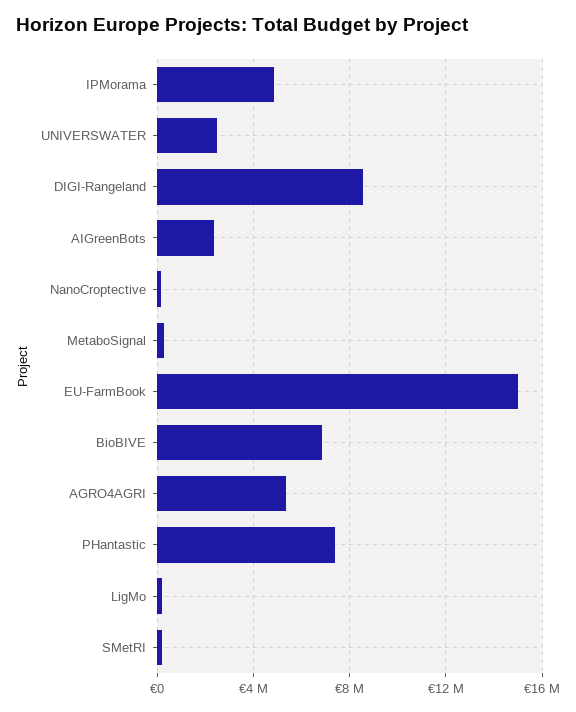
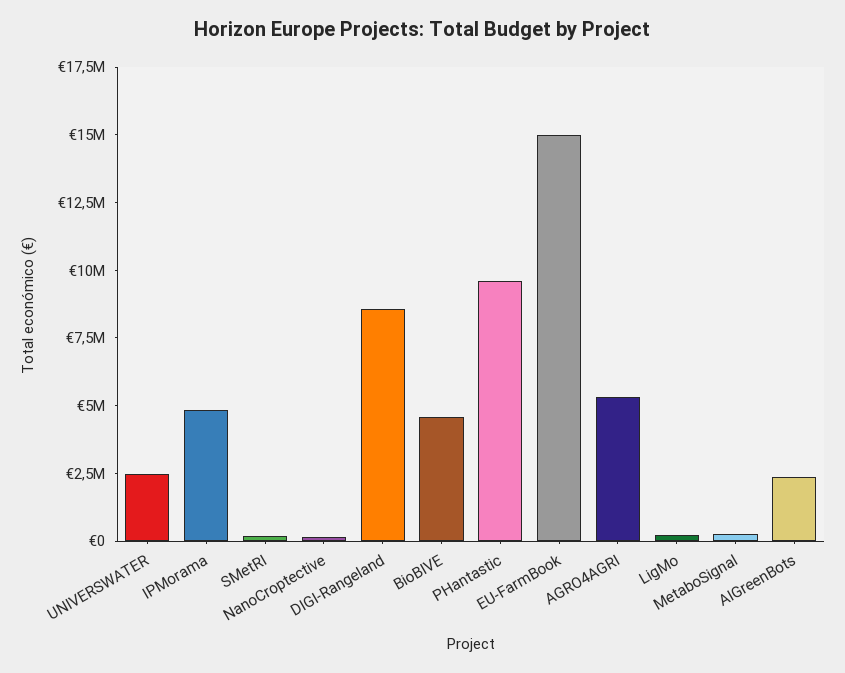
BioBIVE: 7000000 -> 4500000
PHantastic: 7500000 -> 9500000

